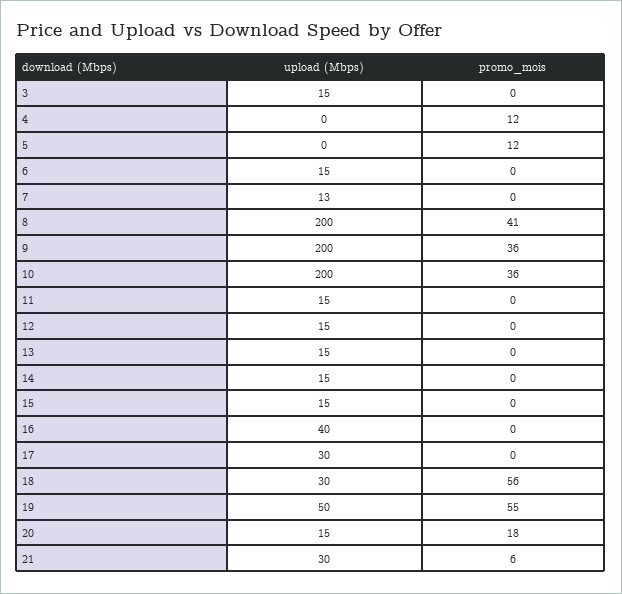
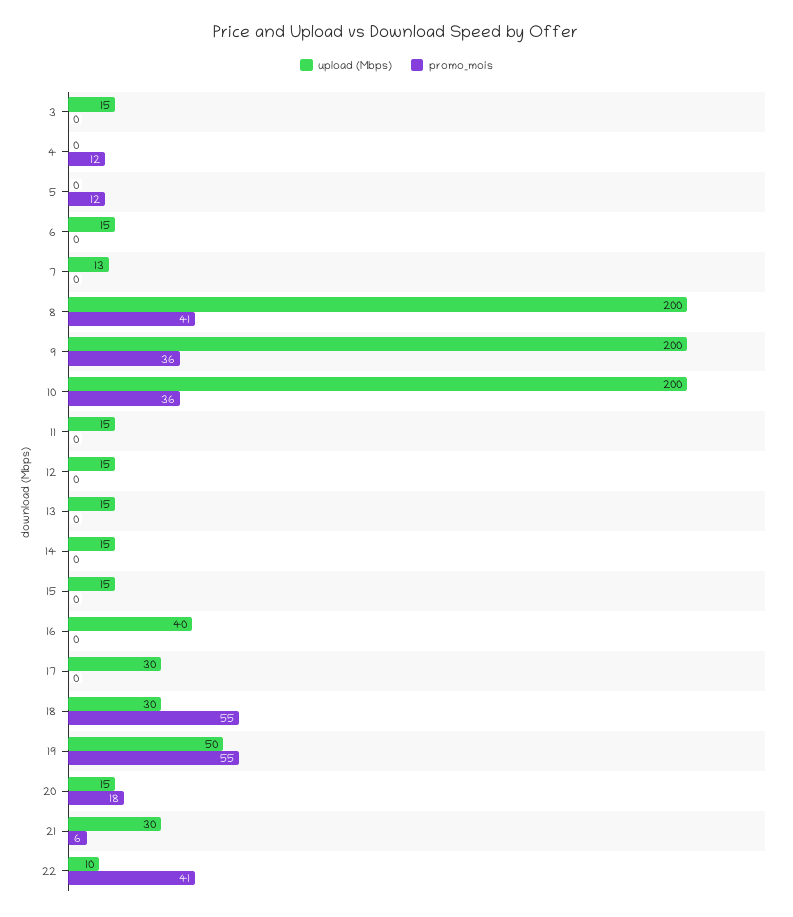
promo_mois, 18: 56 -> 55
upload (Mbps), 22: none -> 10
promo_mois, 22: none -> 41

